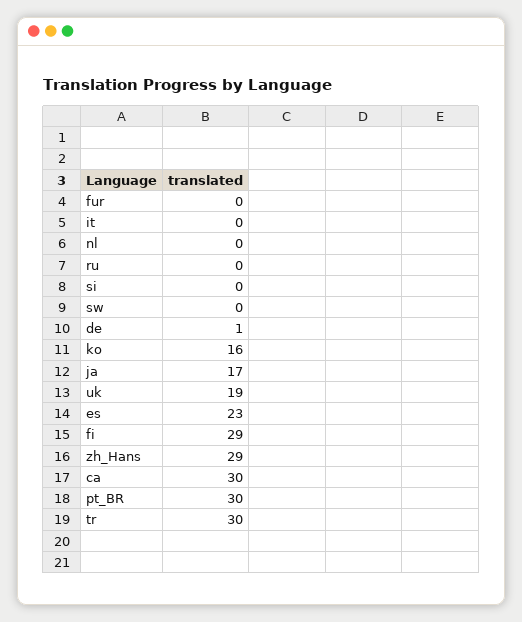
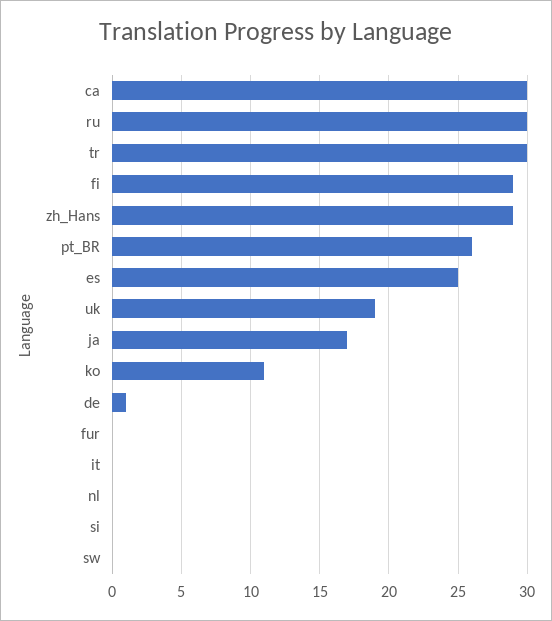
ru: 0 -> 30
ko: 16 -> 11
es: 23 -> 25
pt_BR: 30 -> 26

